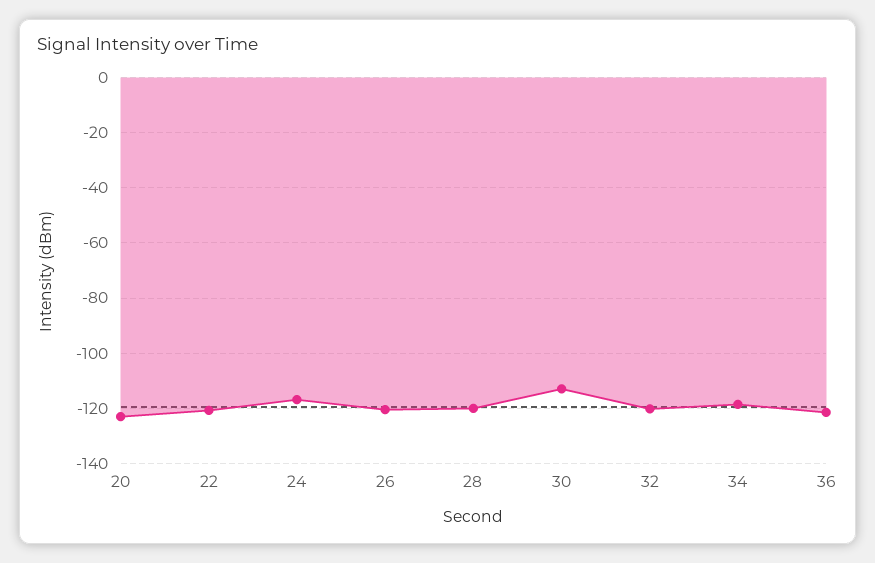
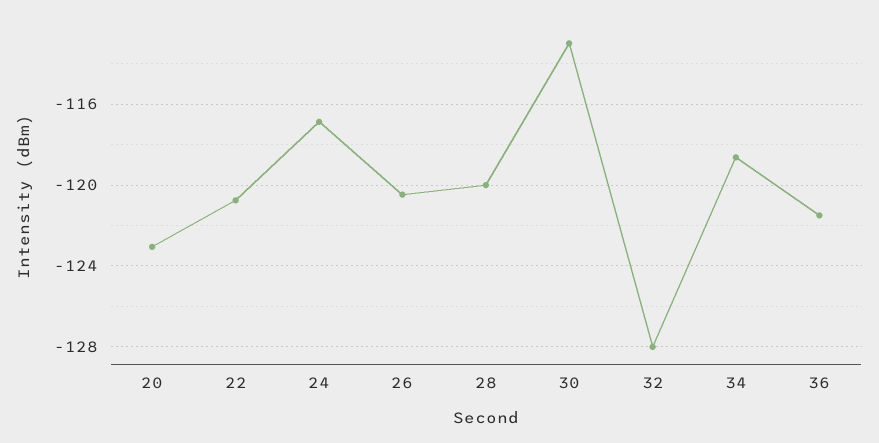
32: -120 -> -128

